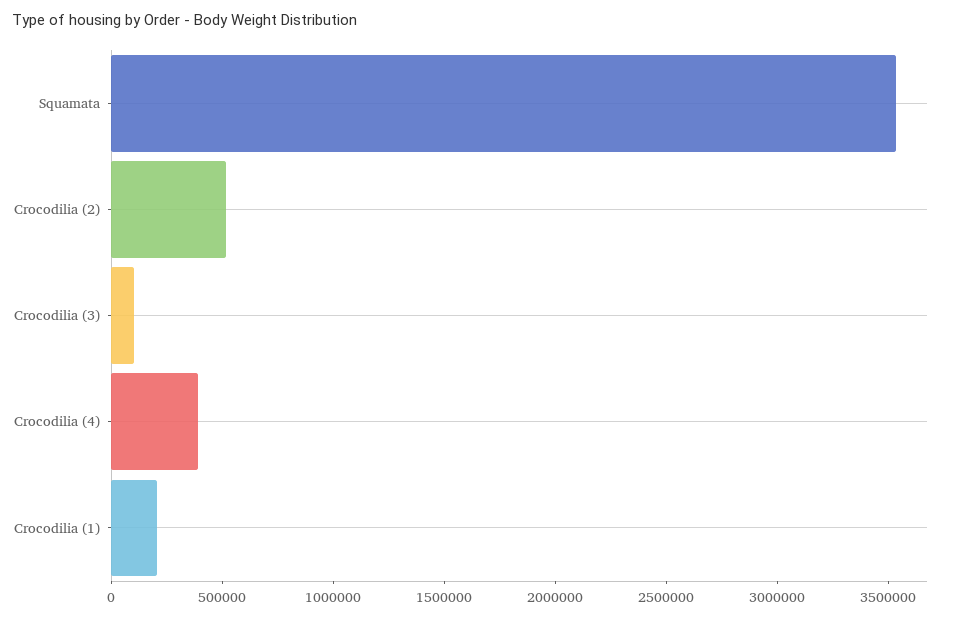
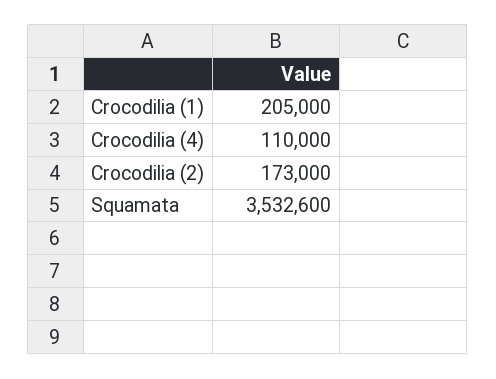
Crocodilia (2): 500000 -> 173000
Crocodilia (3): 100000 -> none
Crocodilia (4): 400000 -> 110000

